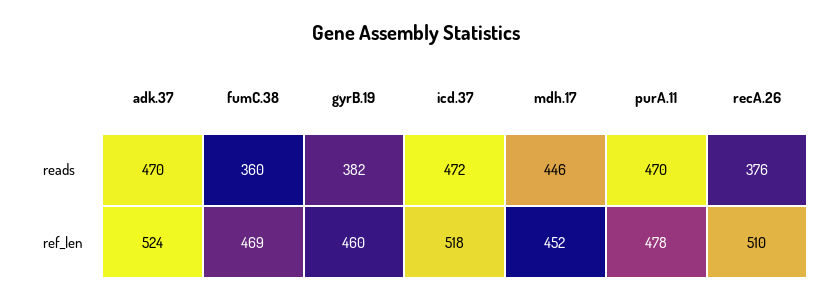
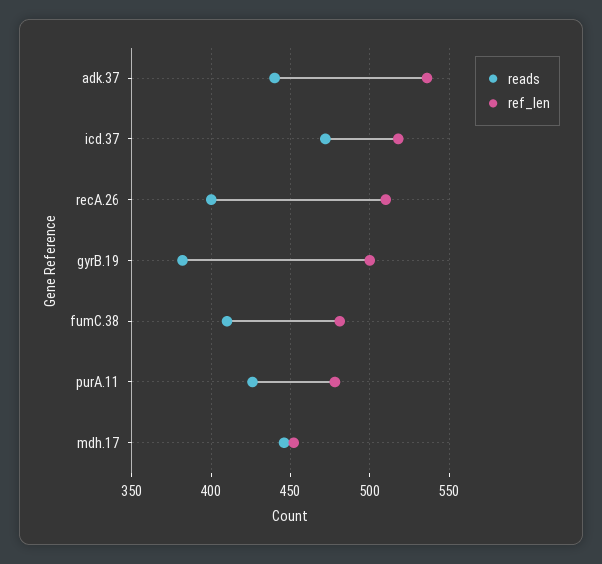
reads, adk.37: 470 -> 440
reads, fumC.38: 360 -> 410
reads, purA.11: 470 -> 425
reads, recA.26: 376 -> 400
ref_len, adk.37: 524 -> 535
ref_len, fumC.38: 469 -> 480
ref_len, gyrB.19: 460 -> 500

